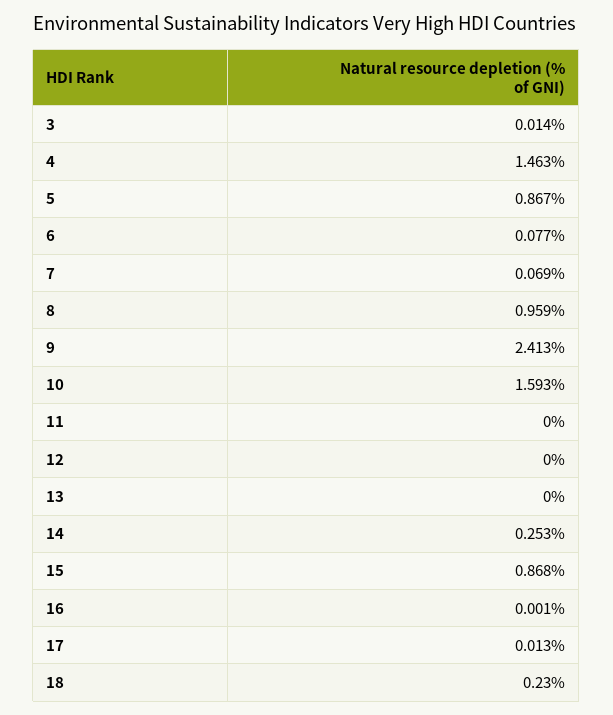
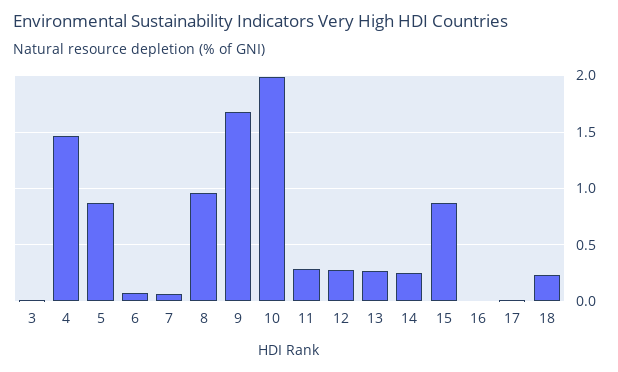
9: 2.413 -> 1.7
10: 1.593 -> 2
11: 0 -> 0.3
12: 0 -> 0.3
13: 0 -> 0.3

